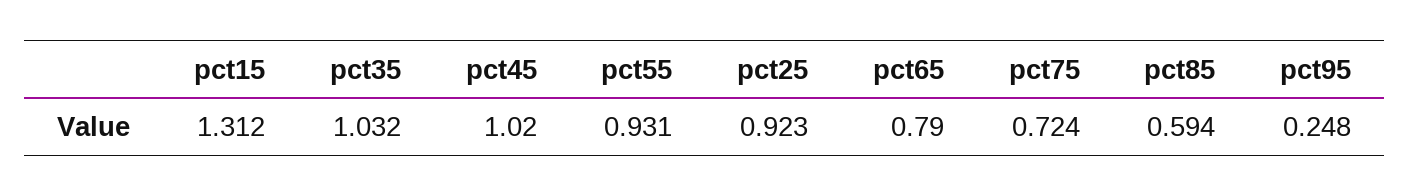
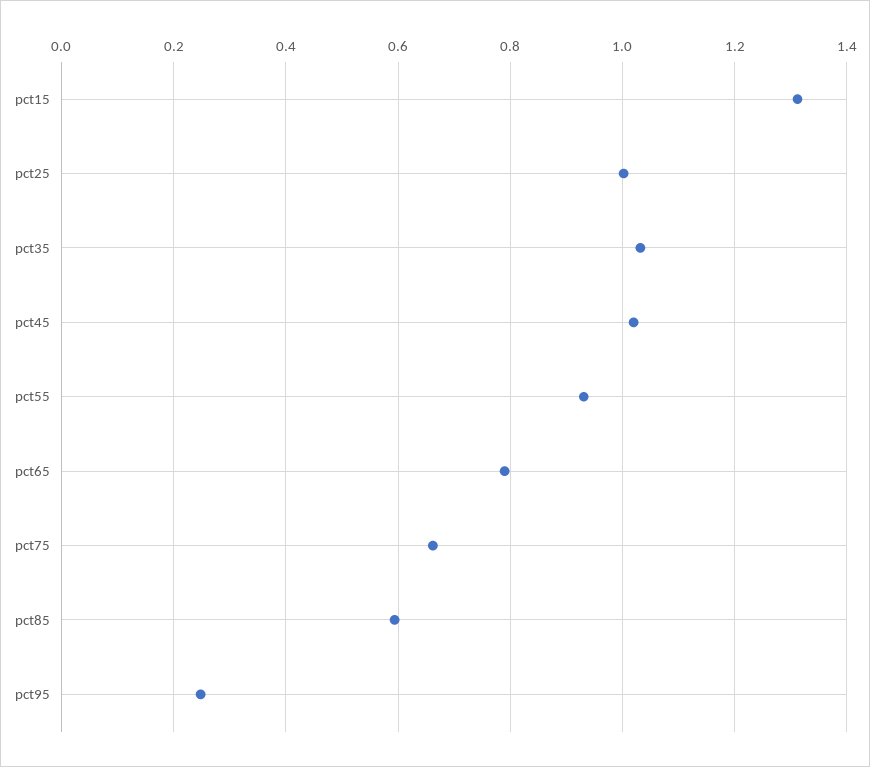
pct25: 0.923 -> 1
pct75: 0.724 -> 0.66

